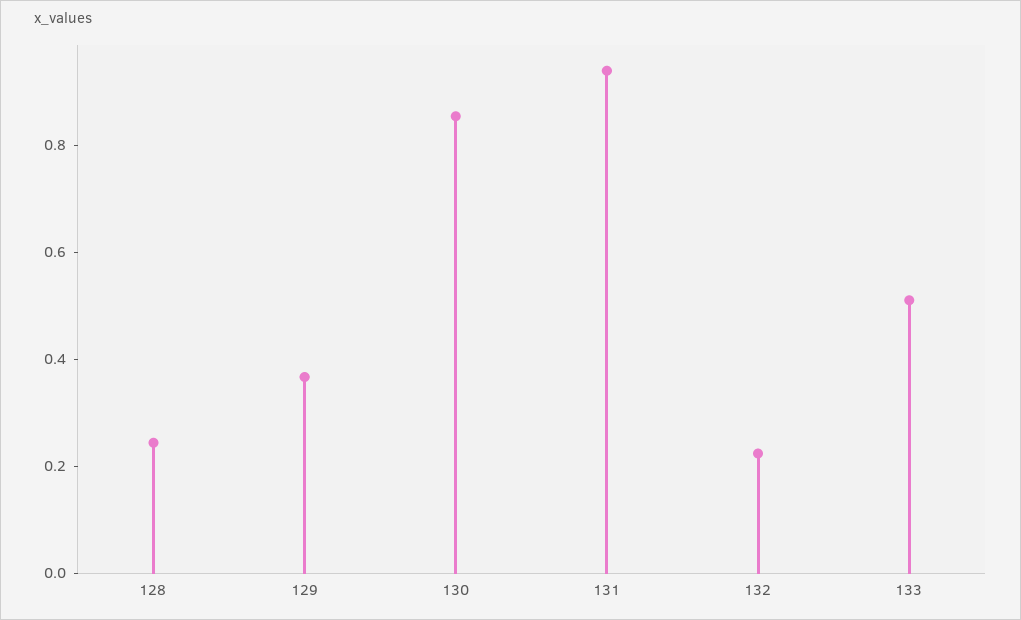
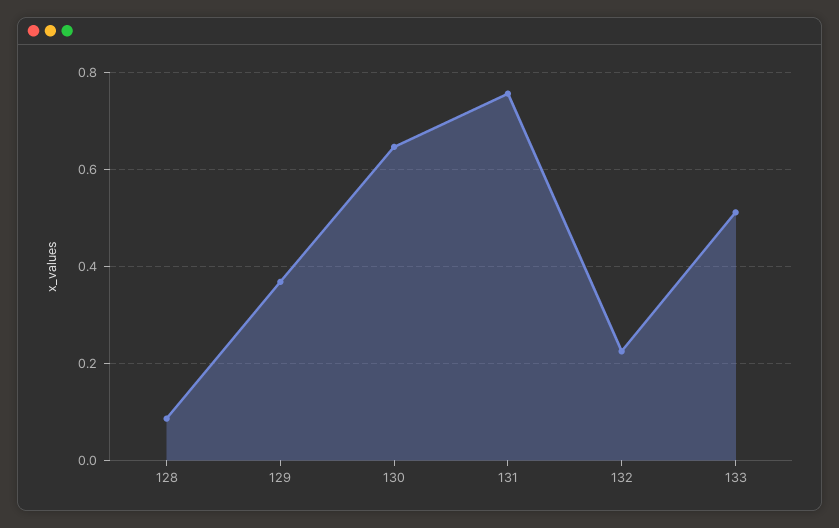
128: 0.25 -> 0.08
130: 0.85 -> 0.64
131: 0.95 -> 0.76

